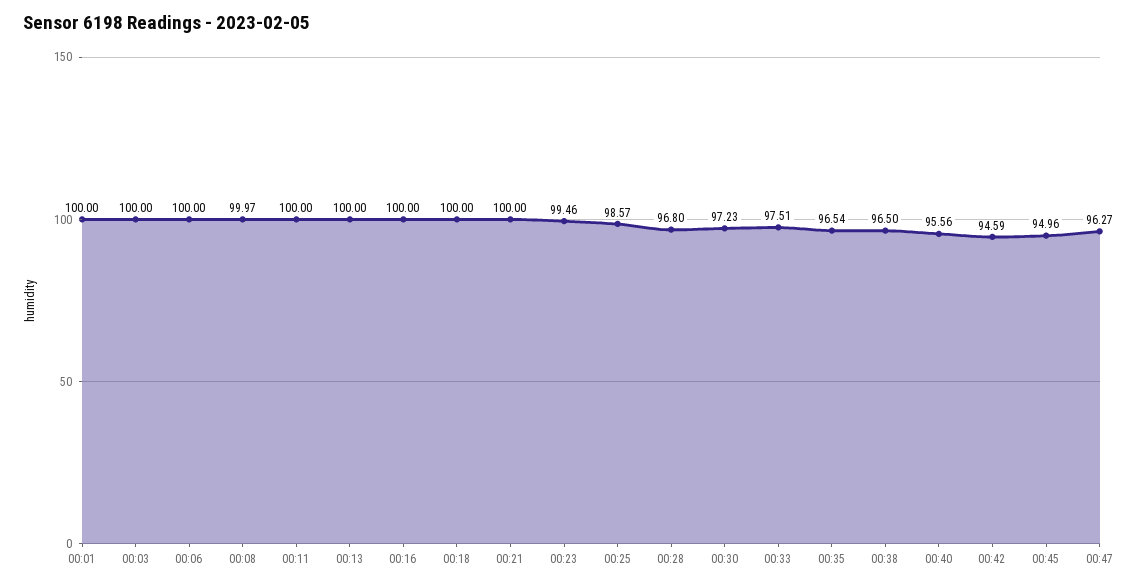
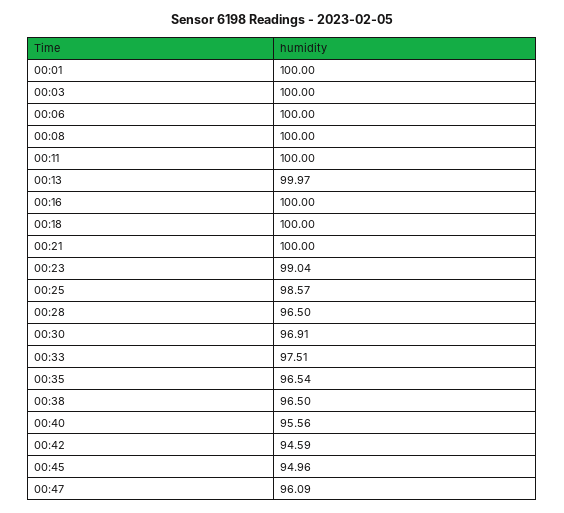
00:08: 99.97 -> 100
00:13: 100 -> 99.97
00:23: 99.46 -> 99.04
00:28: 96.8 -> 96.5
00:30: 97.23 -> 96.91
00:47: 96.27 -> 96.09

